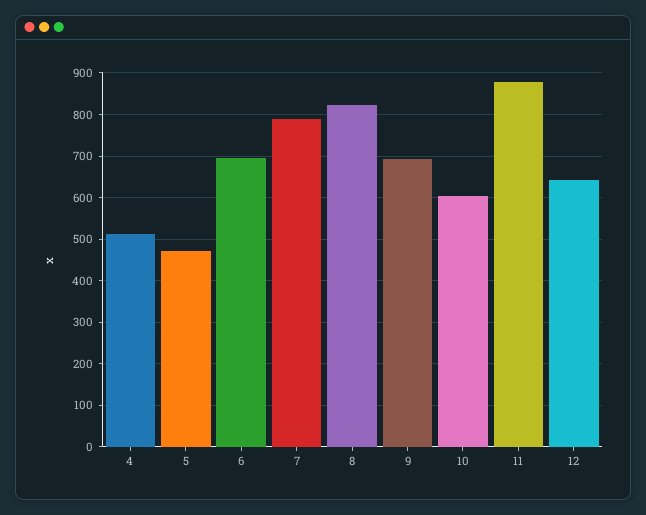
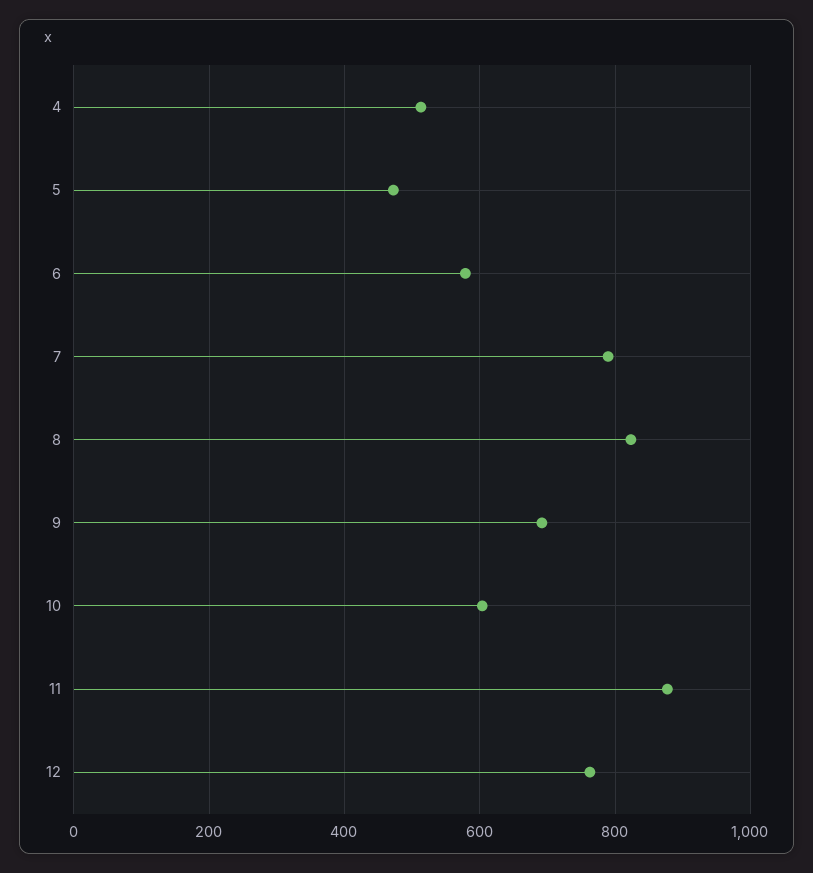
6: 700 -> 580
12: 640 -> 760

